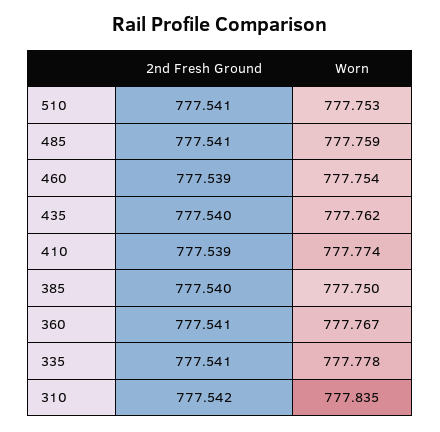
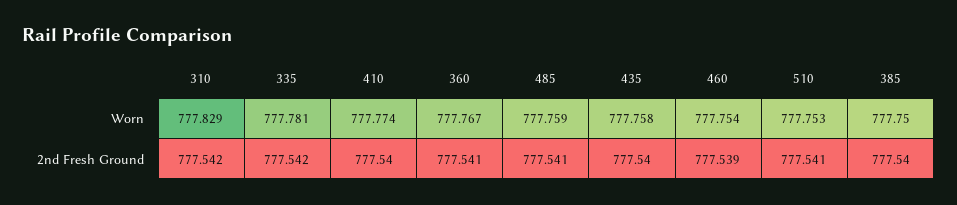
Worn, 435: 777.762 -> 777.758
2nd Fresh Ground, 410: 777.539 -> 777.54
2nd Fresh Ground, 335: 777.541 -> 777.542
Worn, 335: 777.778 -> 777.781
Worn, 310: 777.835 -> 777.829

